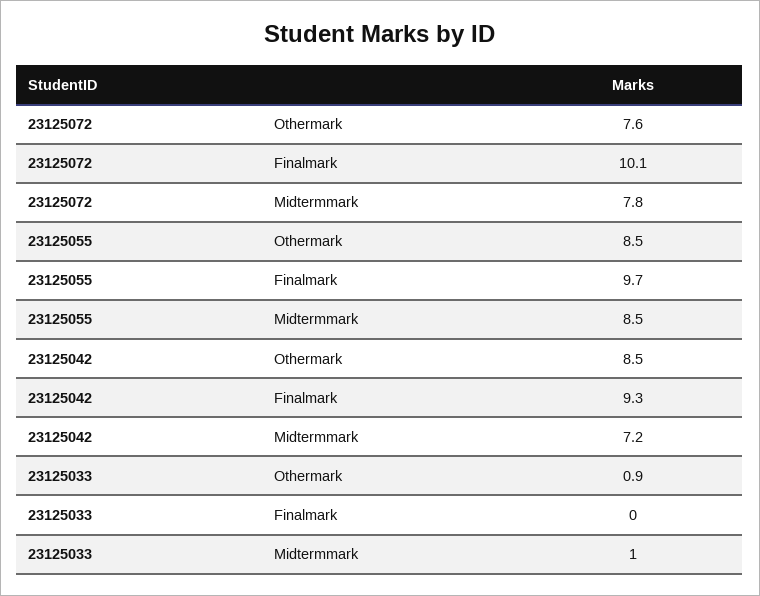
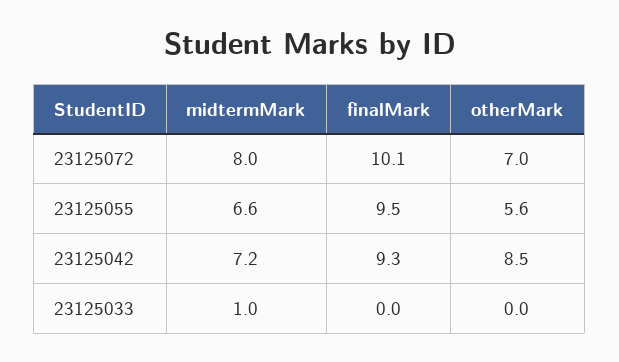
23125072, Othermark: 7.6 -> 7
23125072, Midtermmark: 7.8 -> 8
23125055, Othermark: 8.5 -> 5.6
23125055, Finalmark: 9.7 -> 9.5
23125055, Midtermmark: 8.5 -> 6.6
23125033, Othermark: 0.9 -> 0

